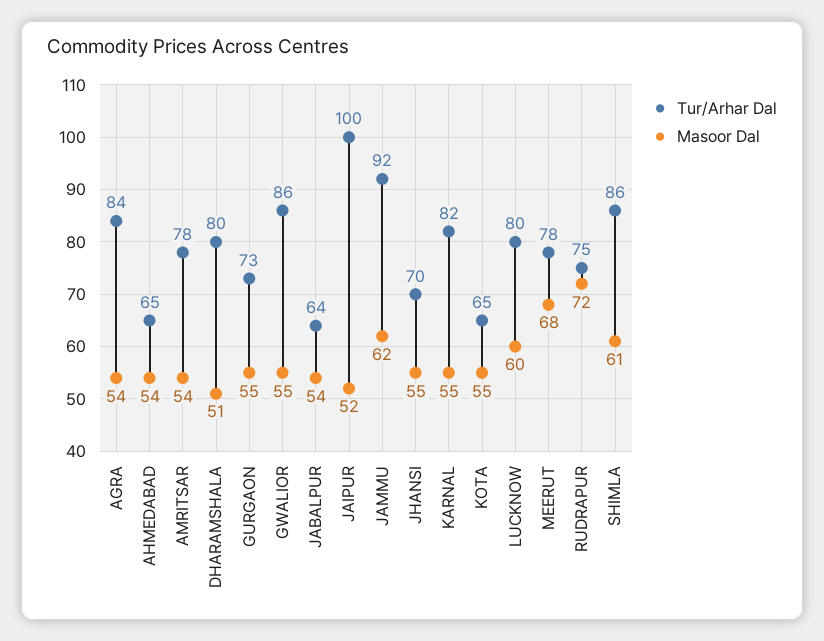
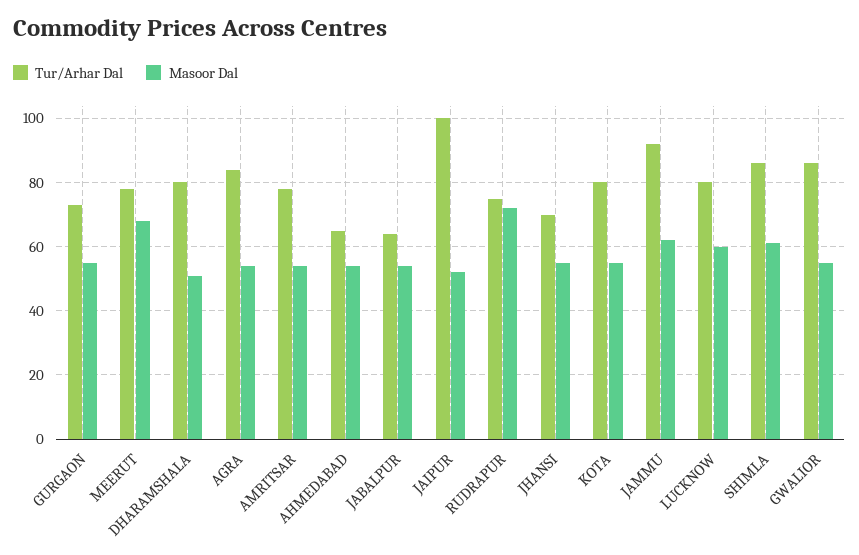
Tur/Arhar Dal, KARNAL: 82 -> none
Masoor Dal, KARNAL: 55 -> none
Tur/Arhar Dal, KOTA: 65 -> 80

